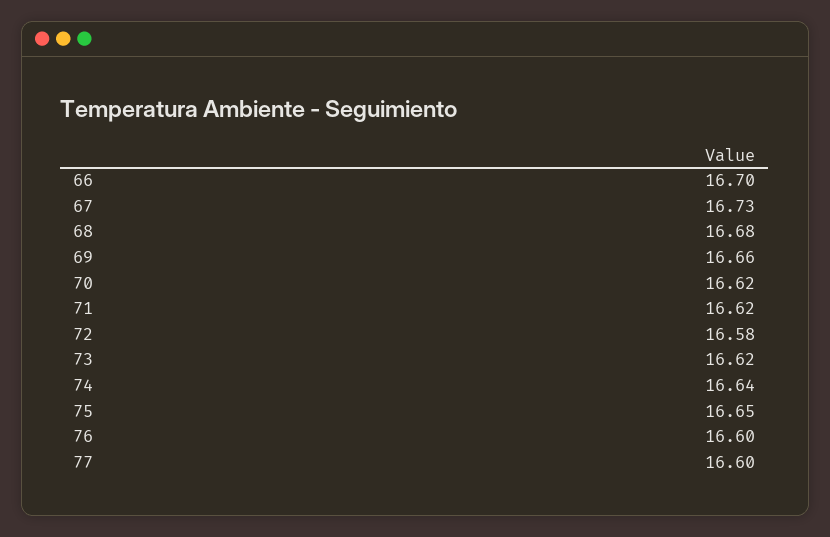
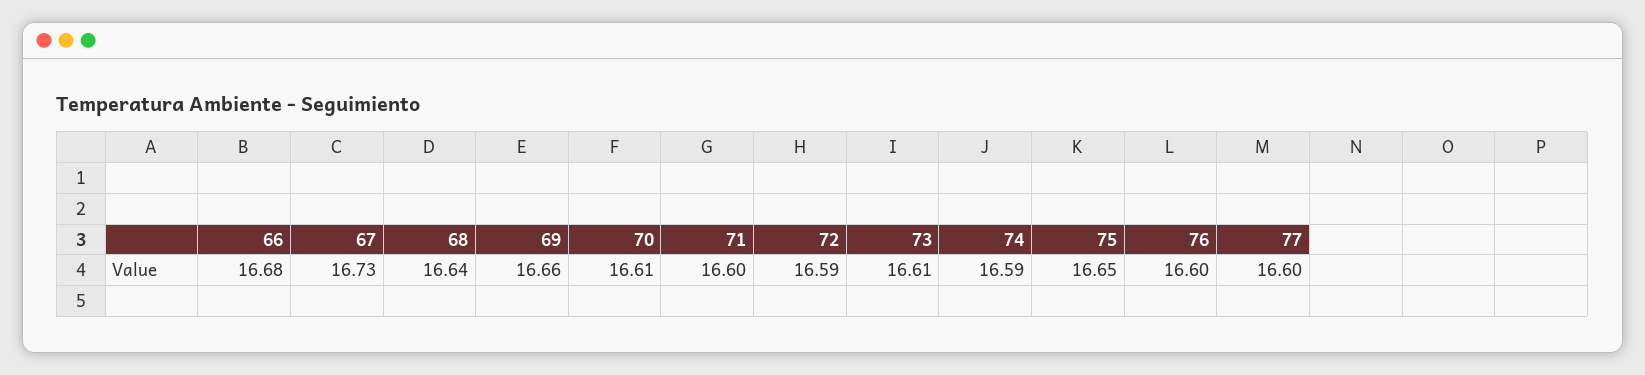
66: 16.7 -> 16.68
68: 16.68 -> 16.64
70: 16.62 -> 16.61
71: 16.62 -> 16.6
72: 16.58 -> 16.59
73: 16.62 -> 16.61
74: 16.64 -> 16.59

